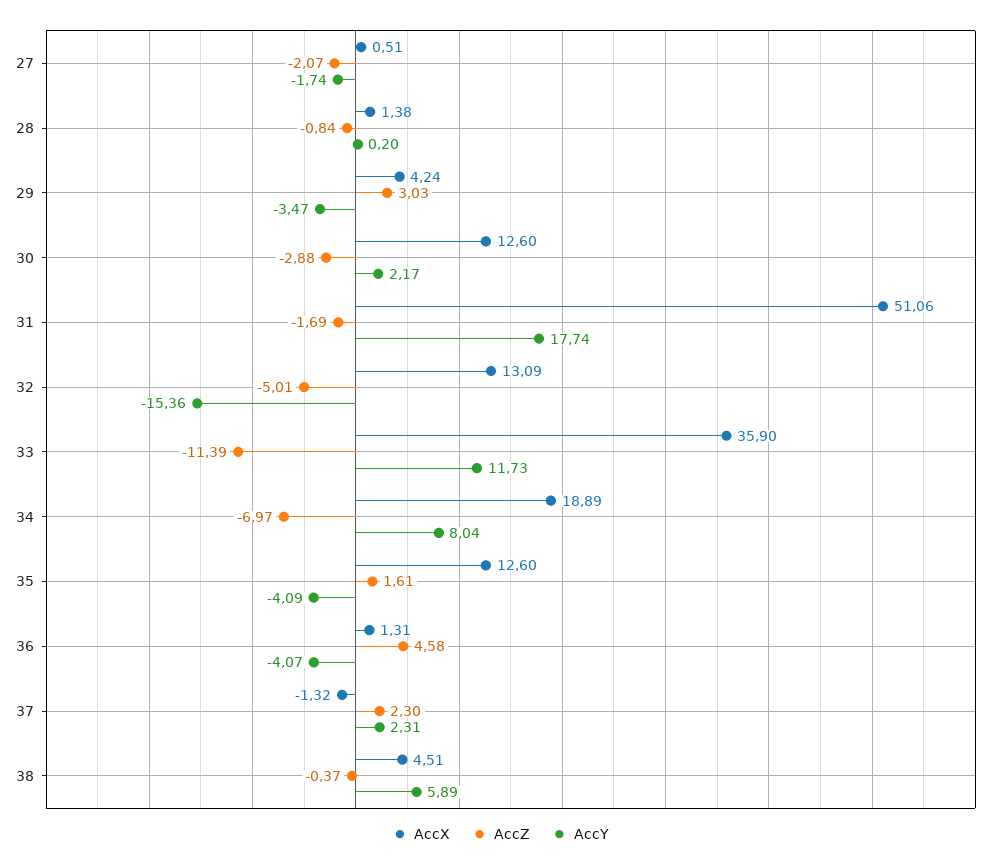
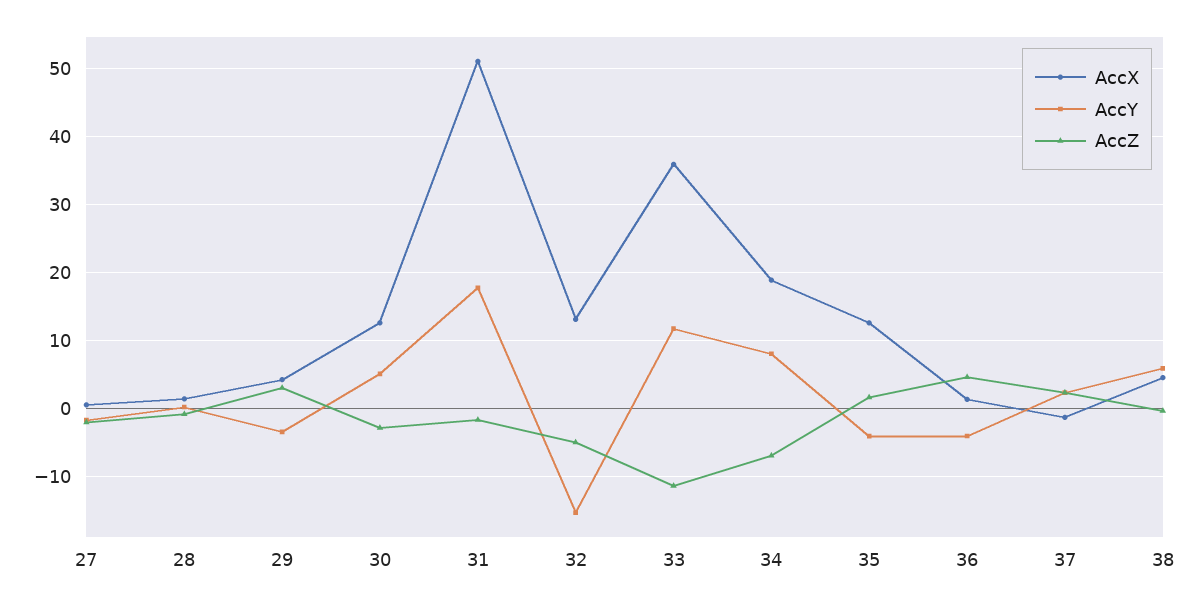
AccY, 30: 2.17 -> 5

